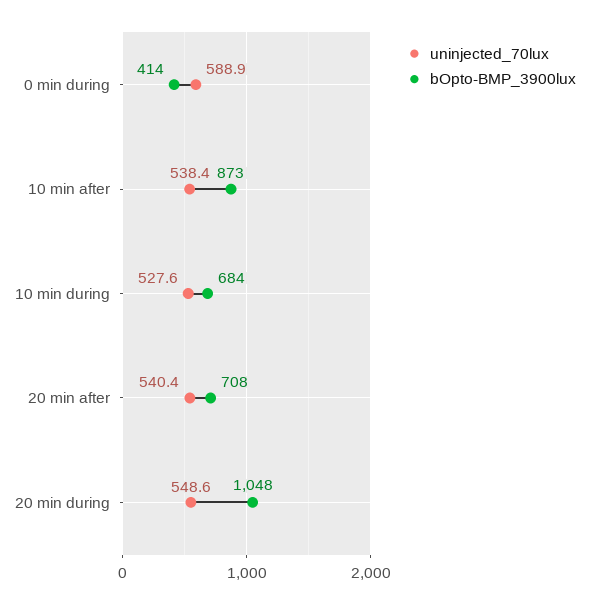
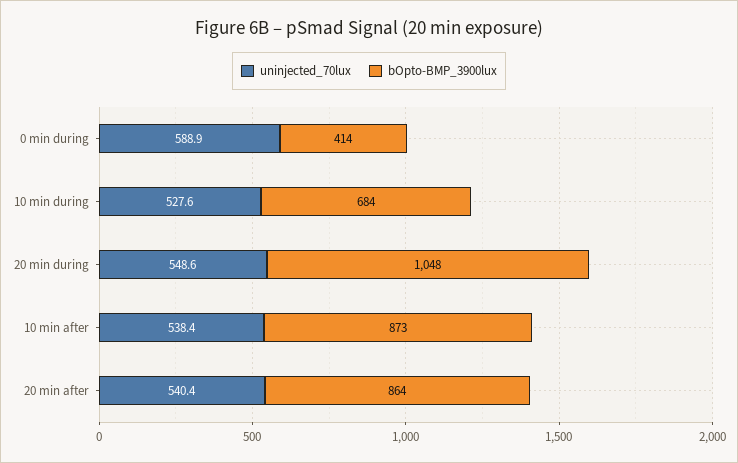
bOpto-BMP_3900lux, 20 min after: 708 -> 864

